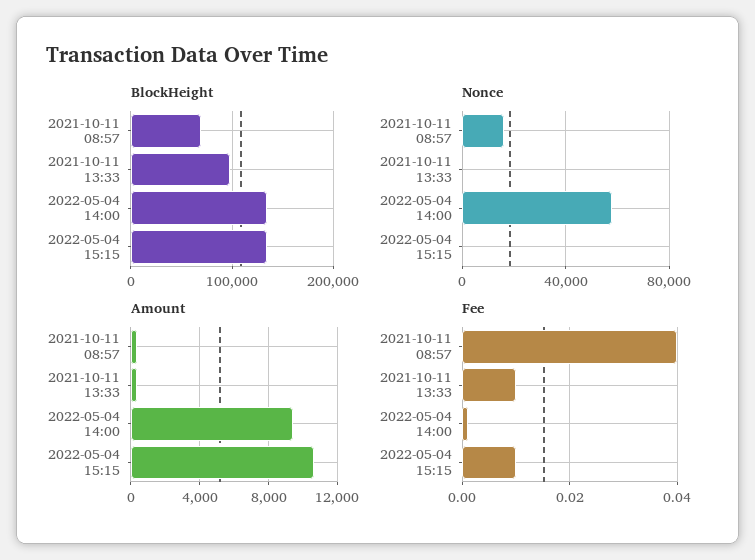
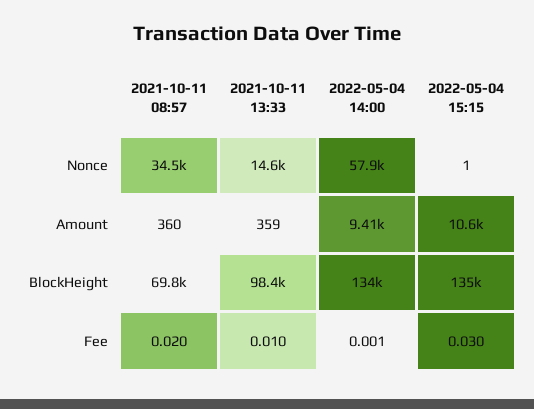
Nonce, 2021-10-11 08:57: 15000 -> 34500
Nonce, 2021-10-11 13:33: 0 -> 14600
Fee, 2021-10-11 08:57: 0.04 -> 0.02
Fee, 2022-05-04 15:15: 0.01 -> 0.03

